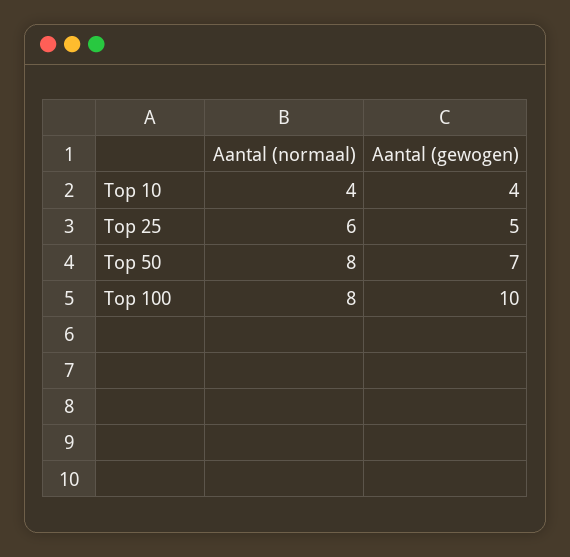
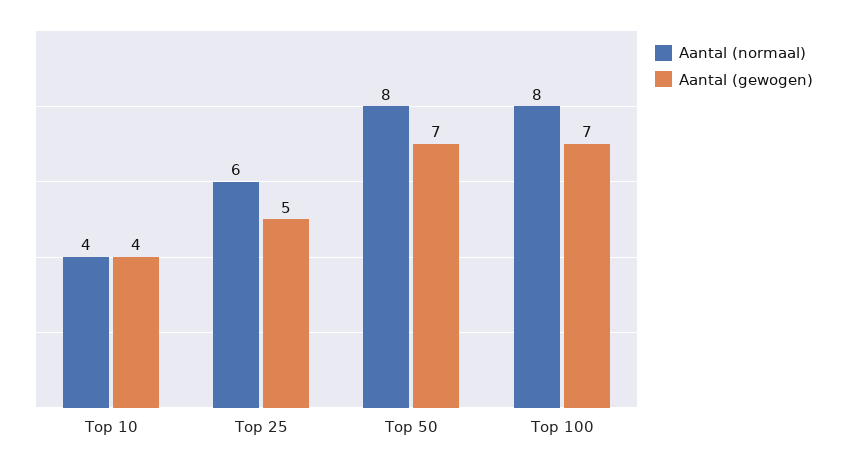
Aantal (gewogen), Top 100: 10 -> 7

